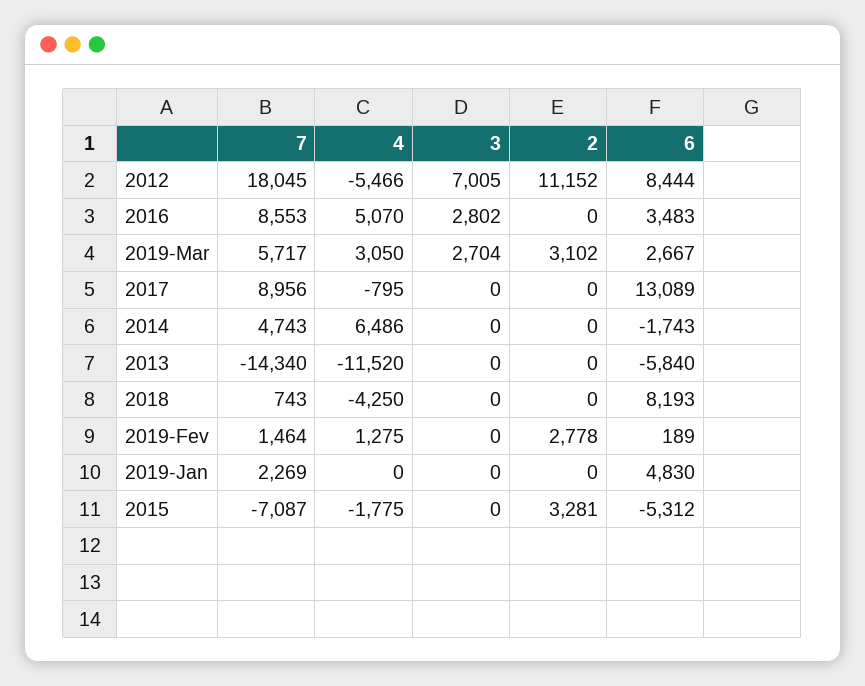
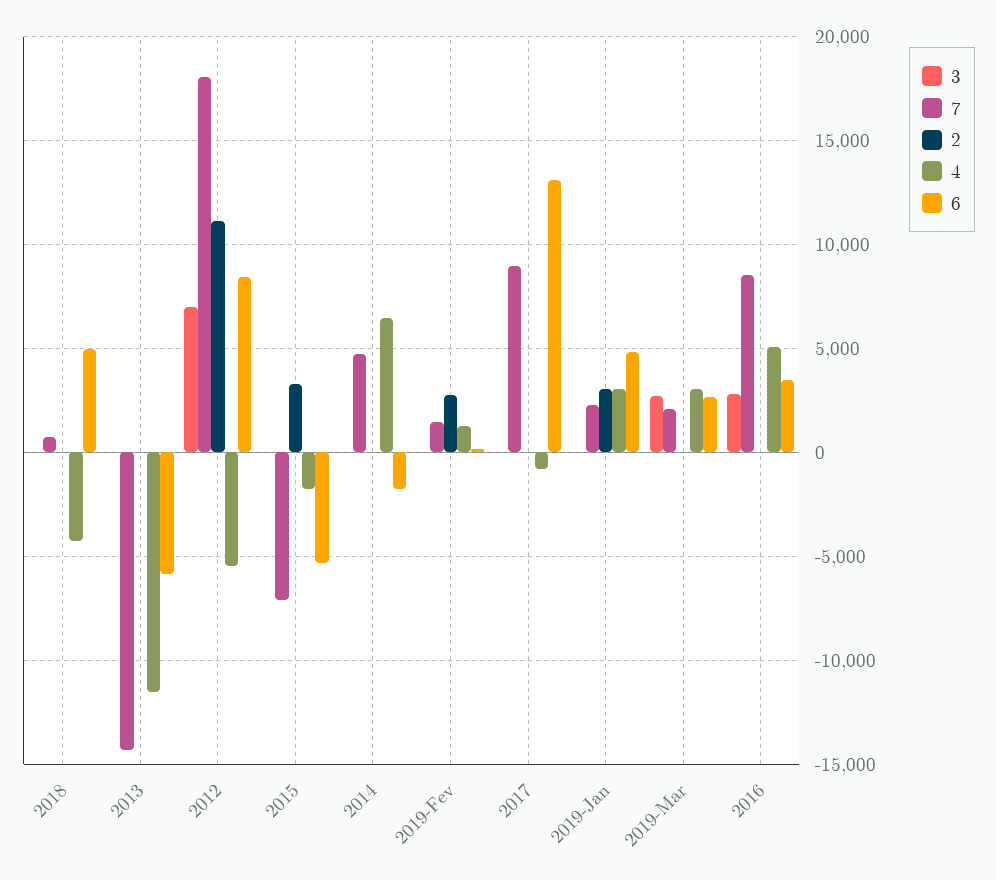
7, 2019-Mar: 5717 -> 2000
2, 2019-Mar: 3102 -> 0
6, 2018: 8193 -> 5000
4, 2019-Jan: 0 -> 3000
2, 2019-Jan: 0 -> 3000

